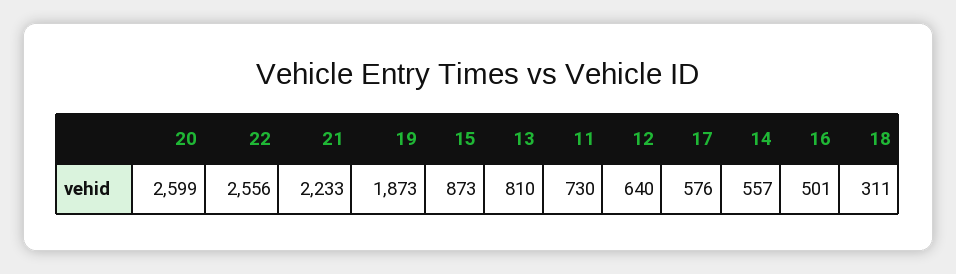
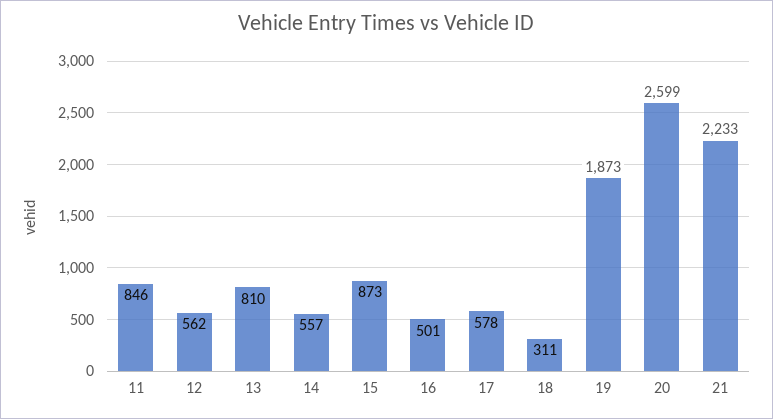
22: 2556 -> none
11: 730 -> 846
12: 640 -> 562
17: 576 -> 578

